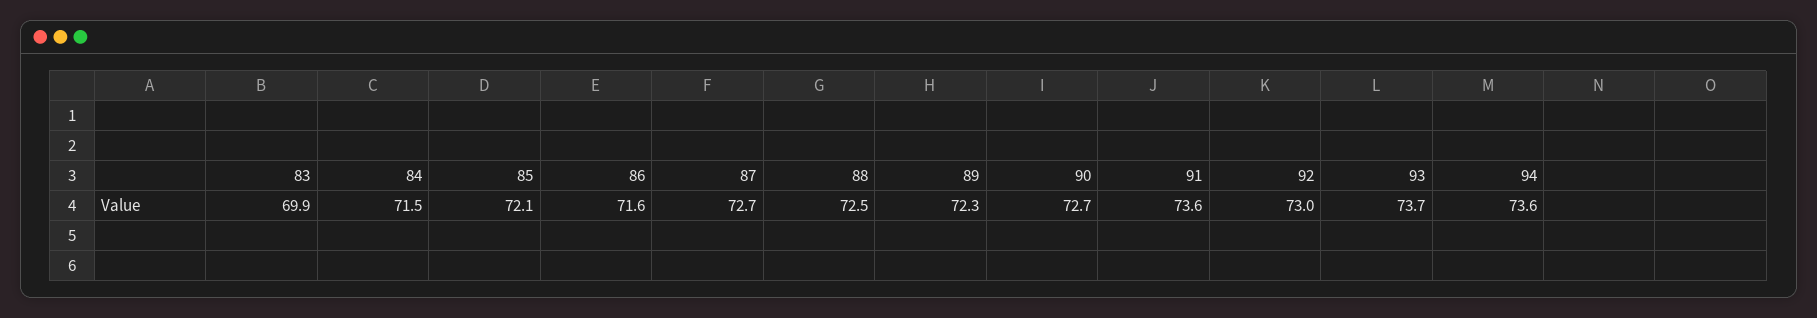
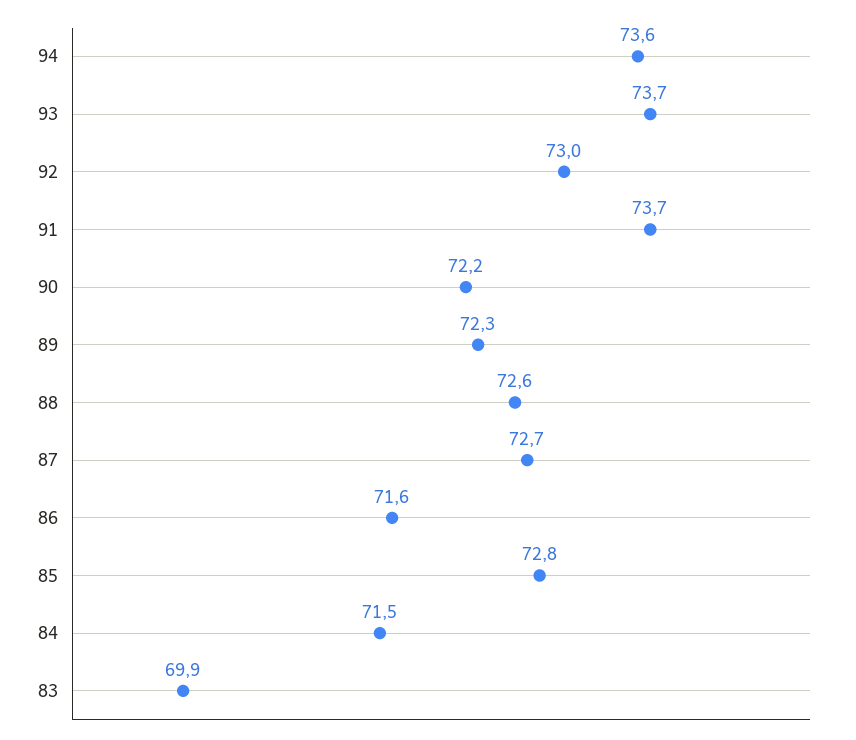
85: 72.1 -> 72.8
88: 72.5 -> 72.6
90: 72.7 -> 72.2
91: 73.6 -> 73.7

